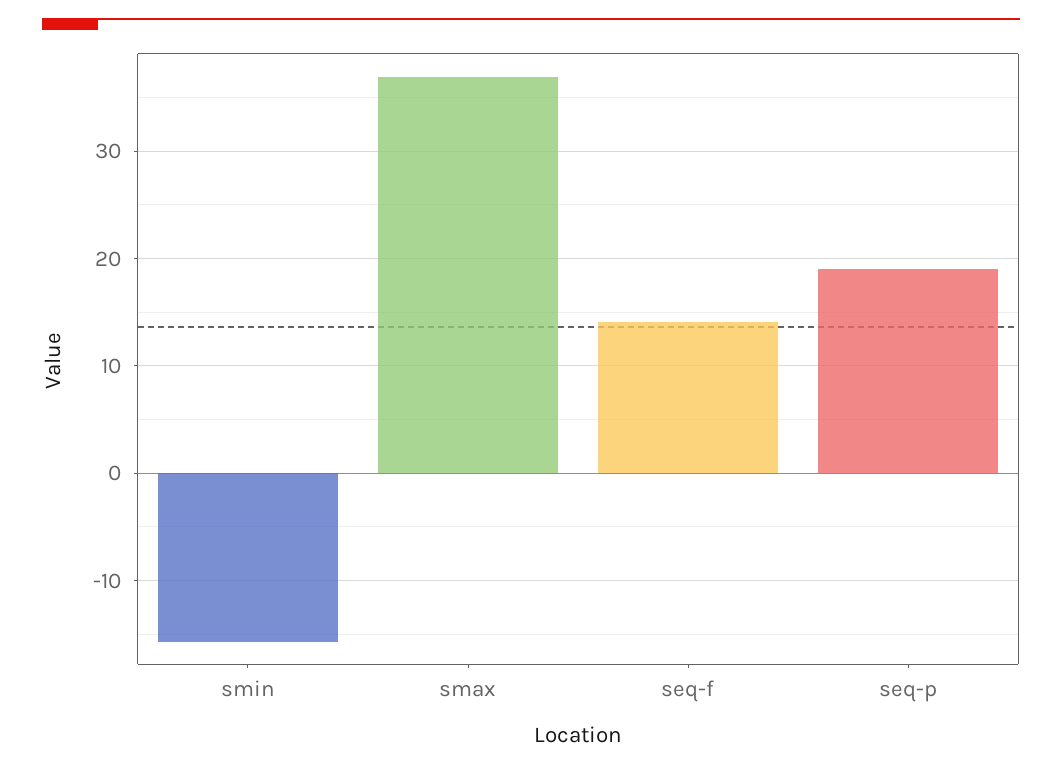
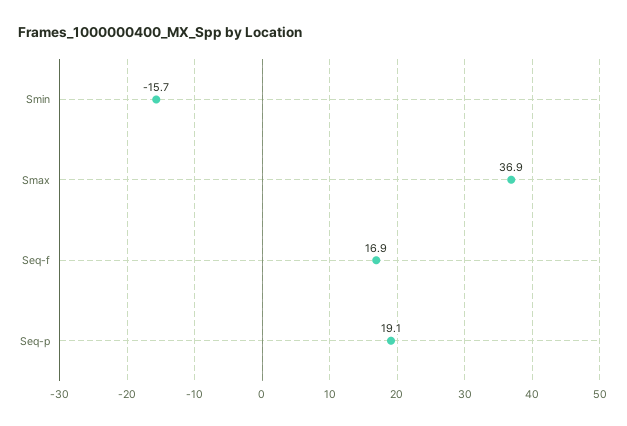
seq-f: 14 -> 16.9

